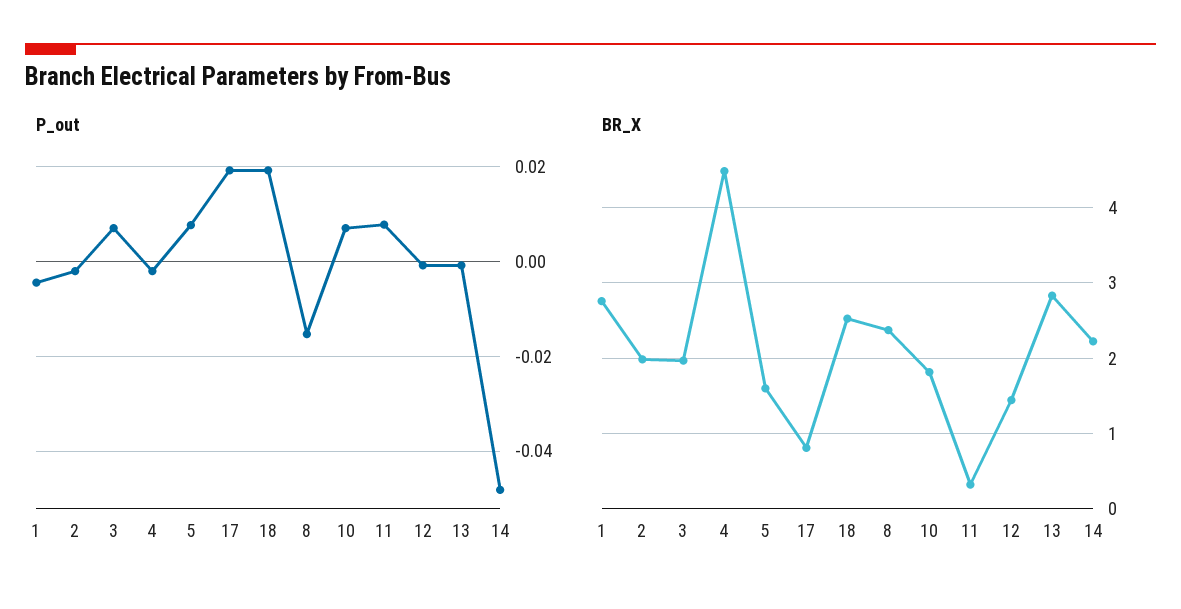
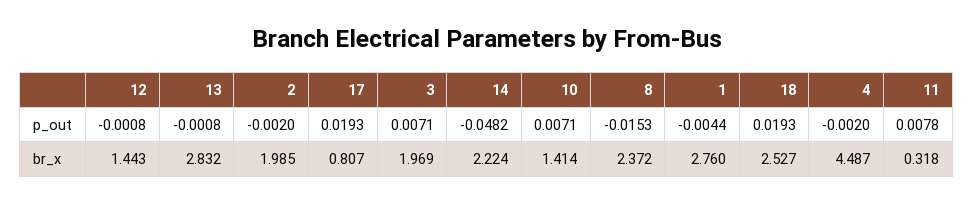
P_out, 5: 0.008 -> none
BR_X, 5: 1.6 -> none
BR_X, 10: 1.8 -> 1.414

